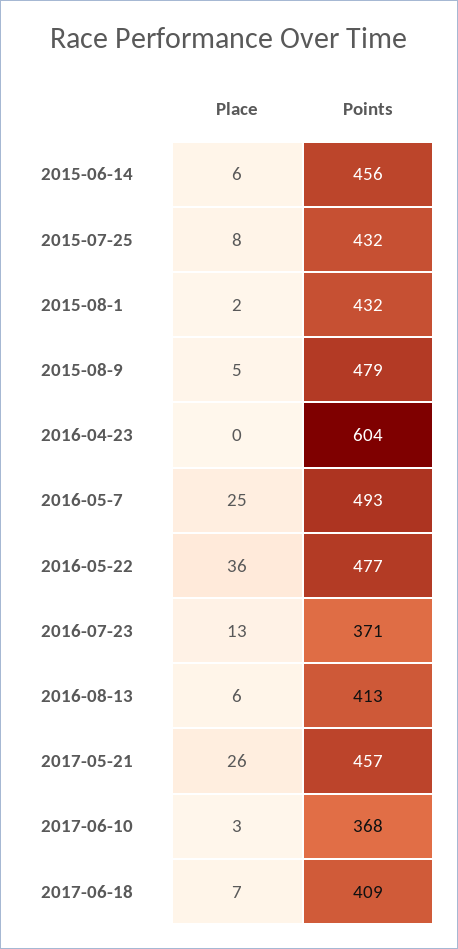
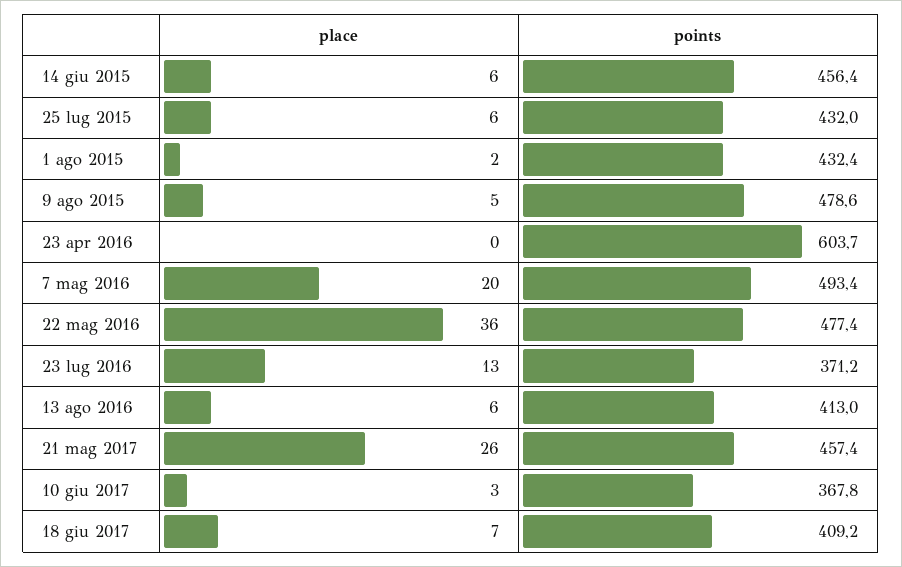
Place, 2015-07-25: 8 -> 6
Place, 2016-05-7: 25 -> 20

